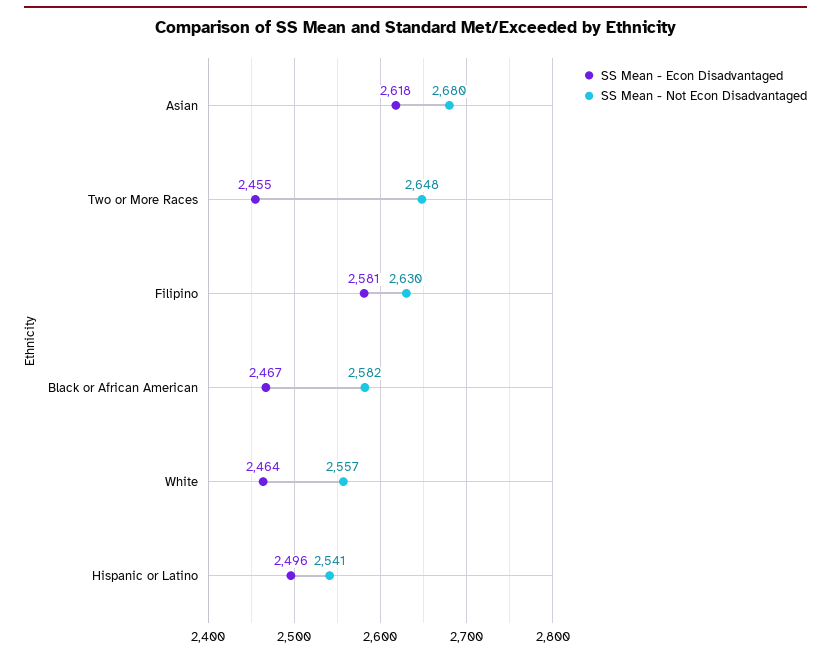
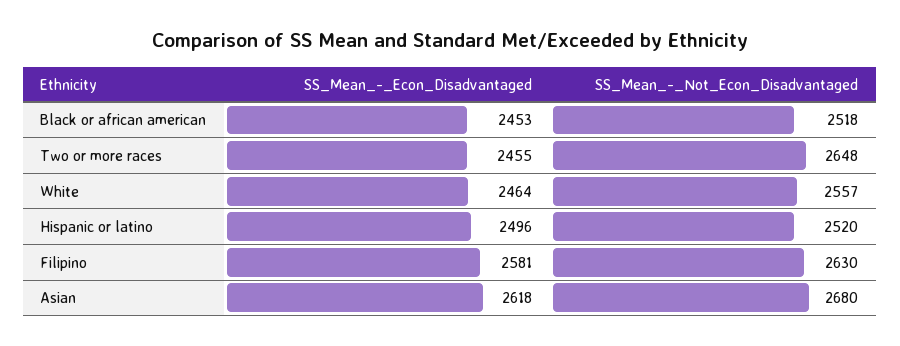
SS Mean - Econ Disadvantaged, Black or African American: 2467 -> 2453
SS Mean - Not Econ Disadvantaged, Black or African American: 2582 -> 2518
SS Mean - Not Econ Disadvantaged, Hispanic or Latino: 2541 -> 2520

